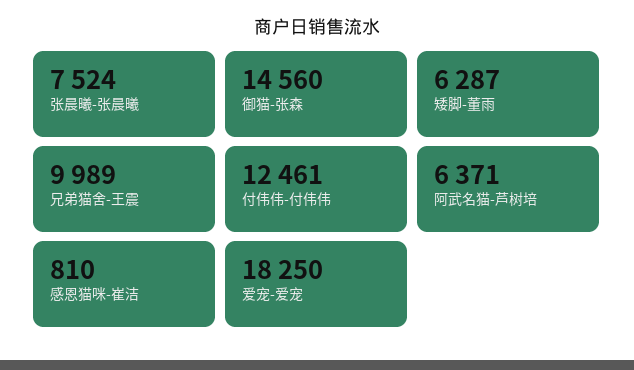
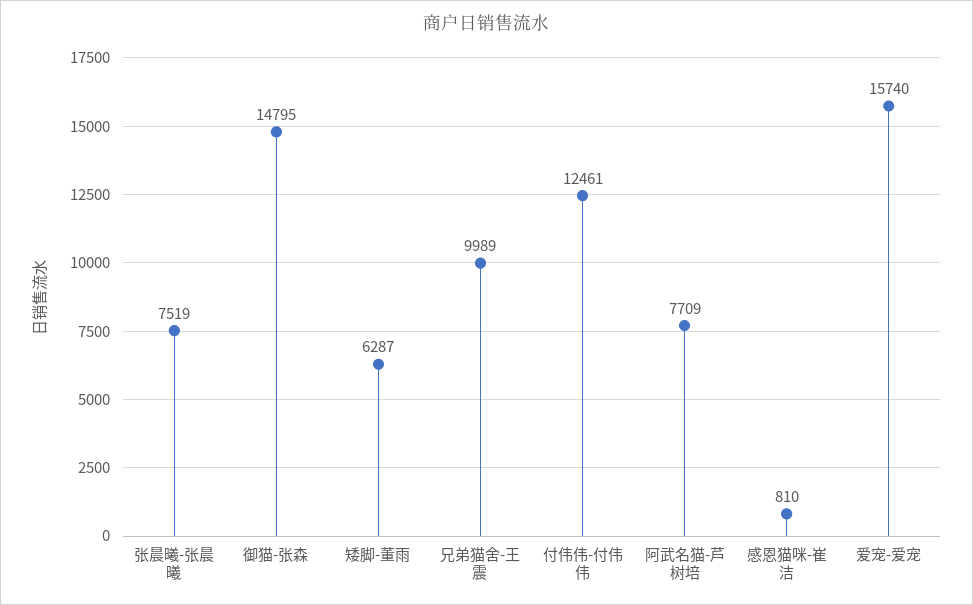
张晨曦-张晨曦: 7524 -> 7519
御猫-张森: 14560 -> 14795
阿武名猫-芦树培: 6371 -> 7709
爱宠-爱宠: 18250 -> 15740

